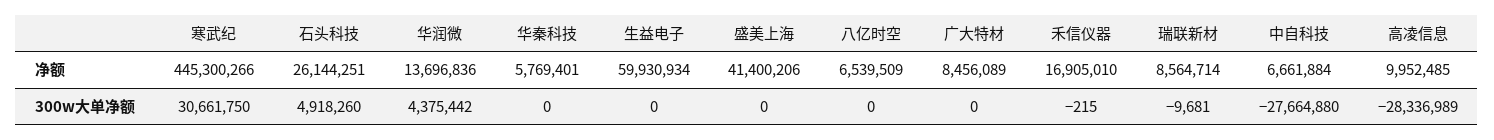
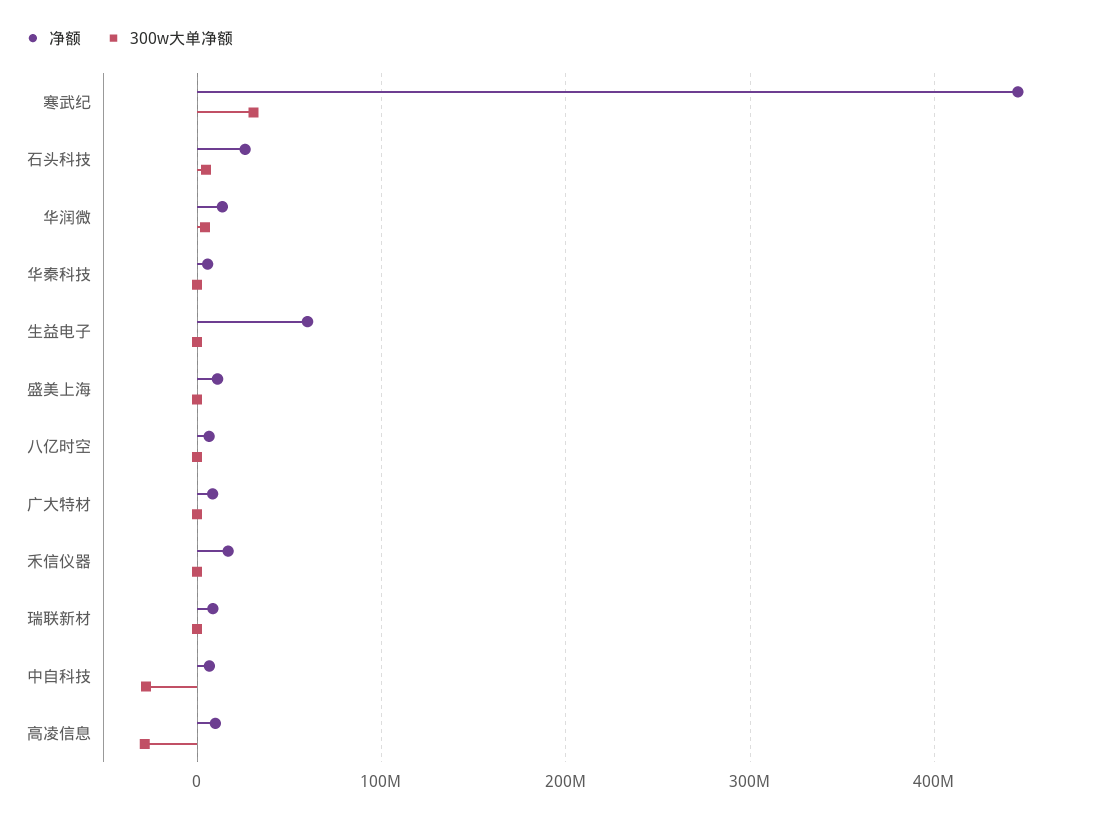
净额, 盛美上海: 41400206 -> 10000000

